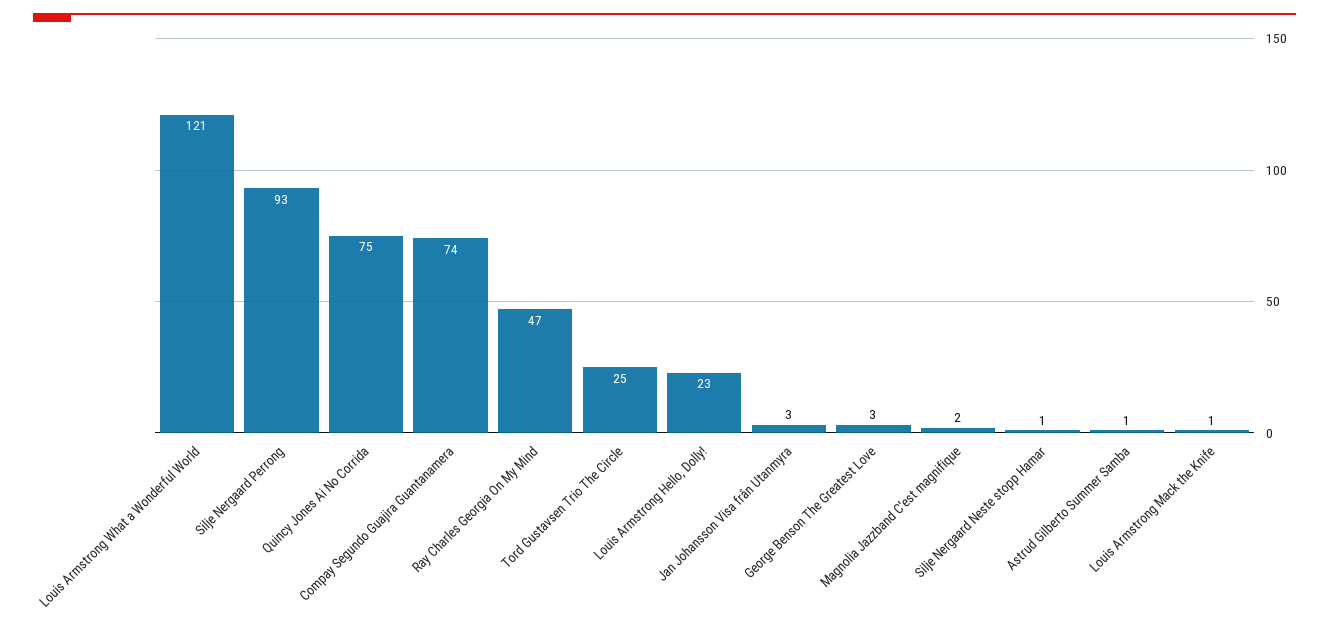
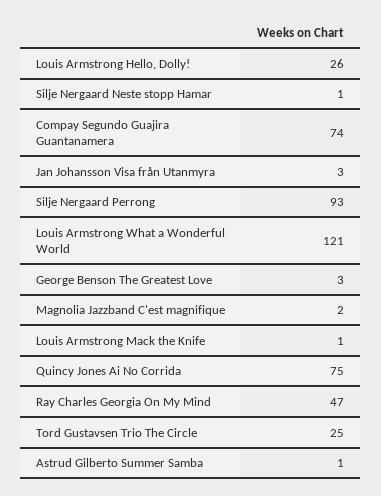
Louis Armstrong Hello, Dolly!: 23 -> 26

